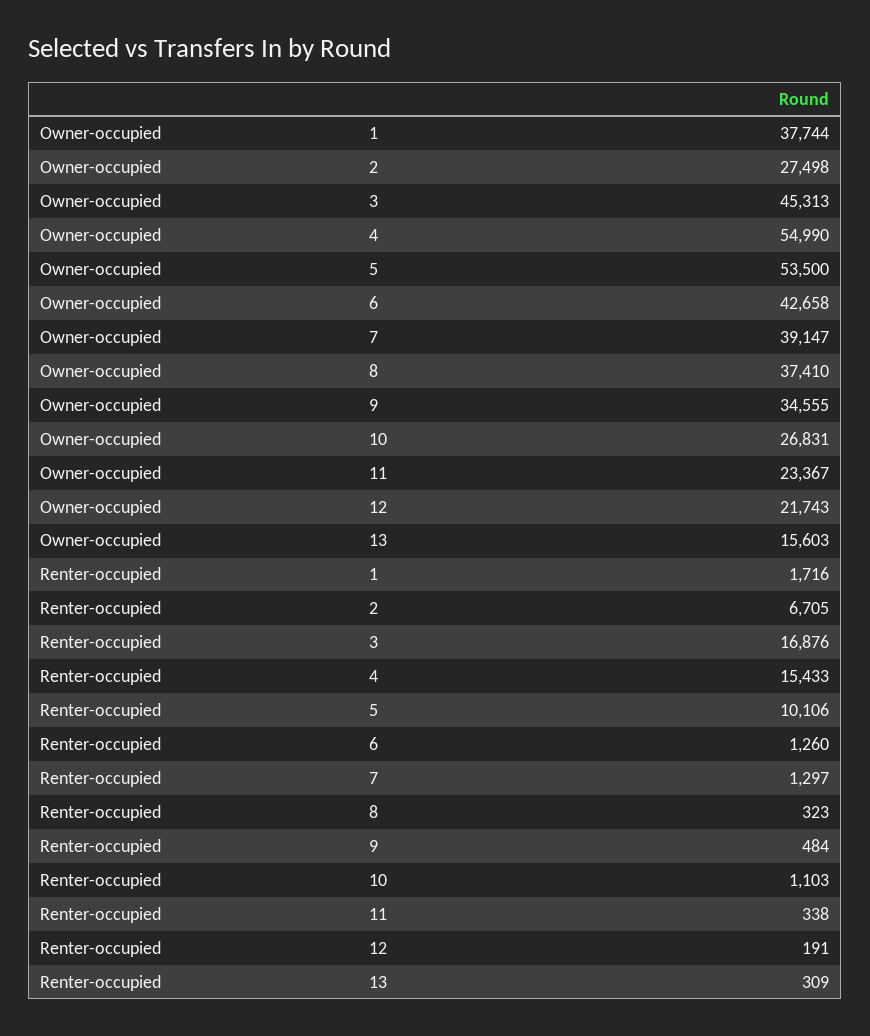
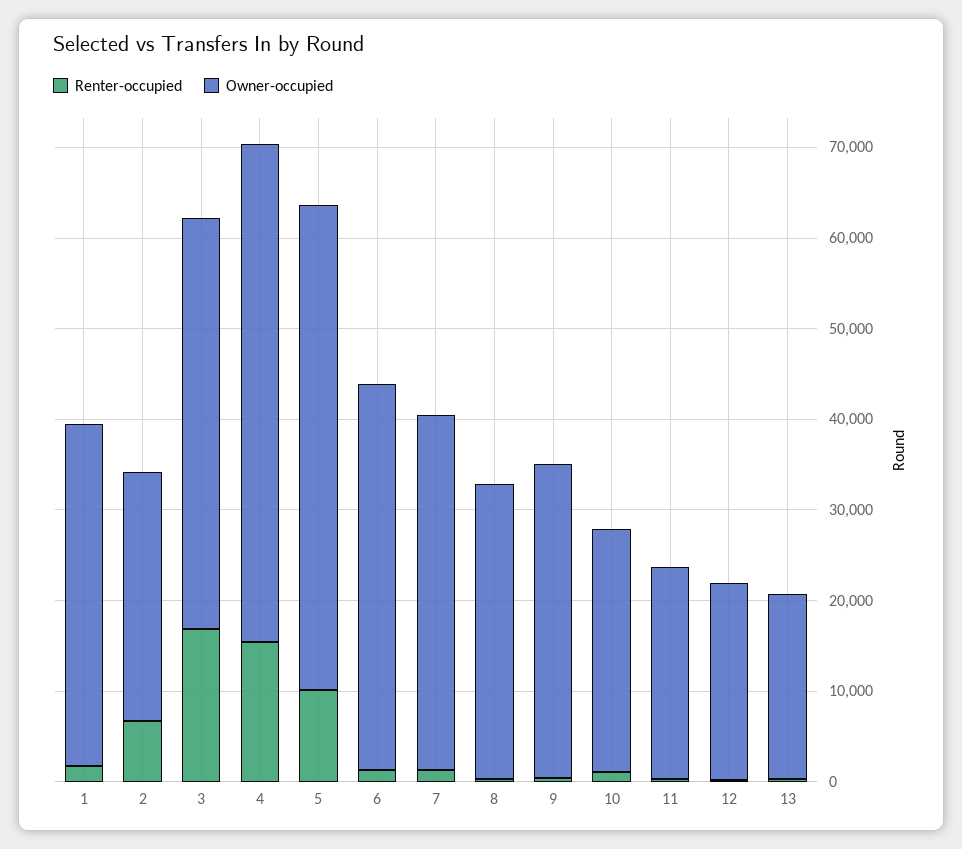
Owner-occupied, 8: 37410 -> 32000
Owner-occupied, 13: 15603 -> 20000

